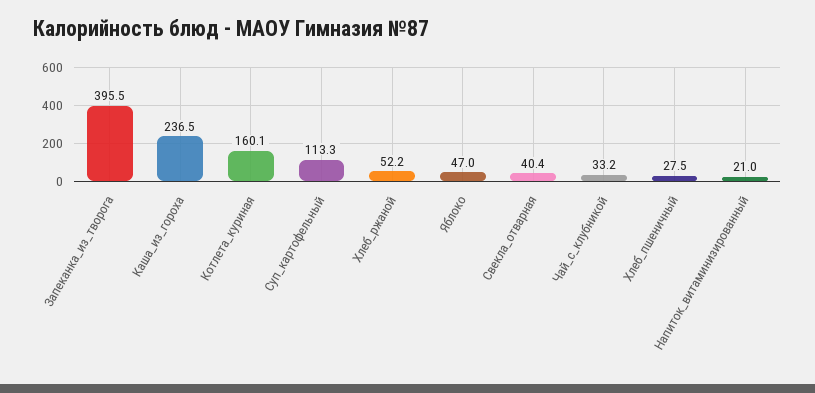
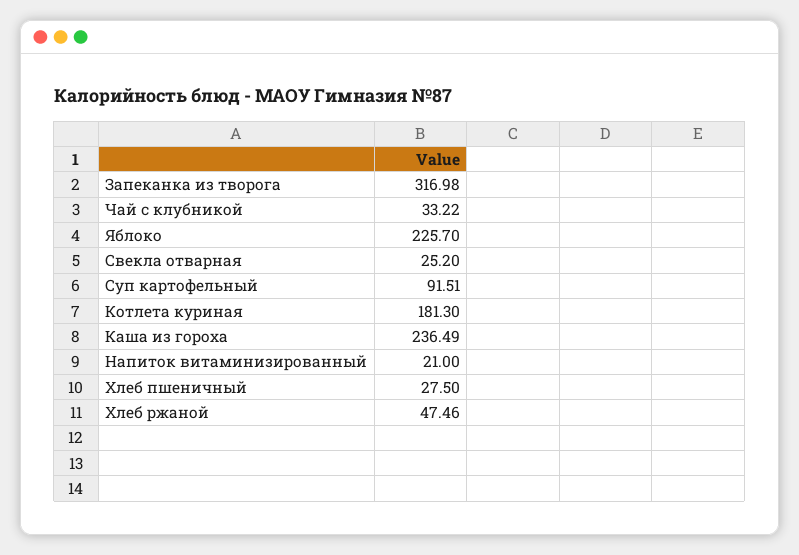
Запеканка_из_творога: 395.5 -> 316.98
Котлета_куриная: 160.1 -> 181.3
Суп_картофельный: 113.3 -> 91.51
Хлеб_ржаной: 52.2 -> 47.46
Яблоко: 47 -> 225.7
Свекла_отварная: 40.4 -> 25.2

